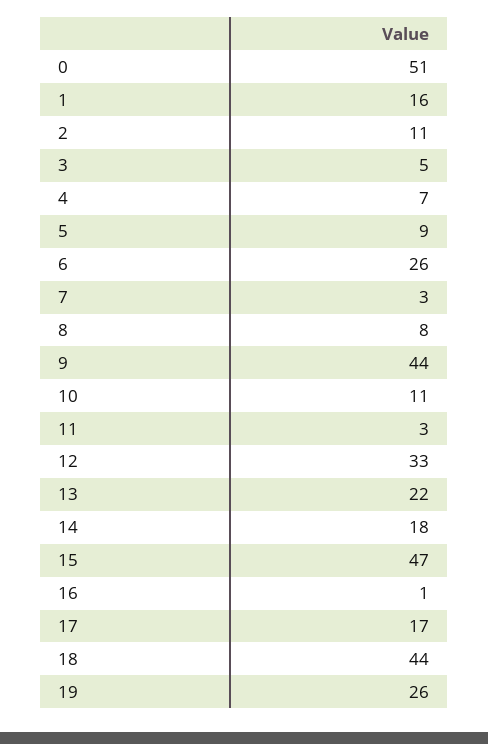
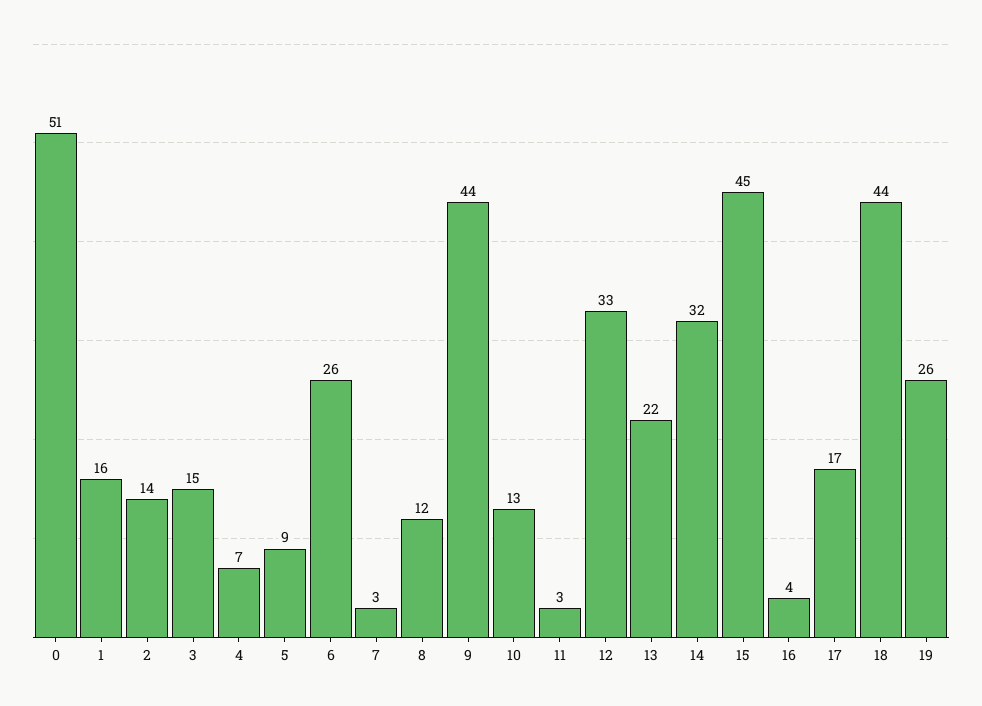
2: 11 -> 14
3: 5 -> 15
8: 8 -> 12
10: 11 -> 13
14: 18 -> 32
15: 47 -> 45
16: 1 -> 4

